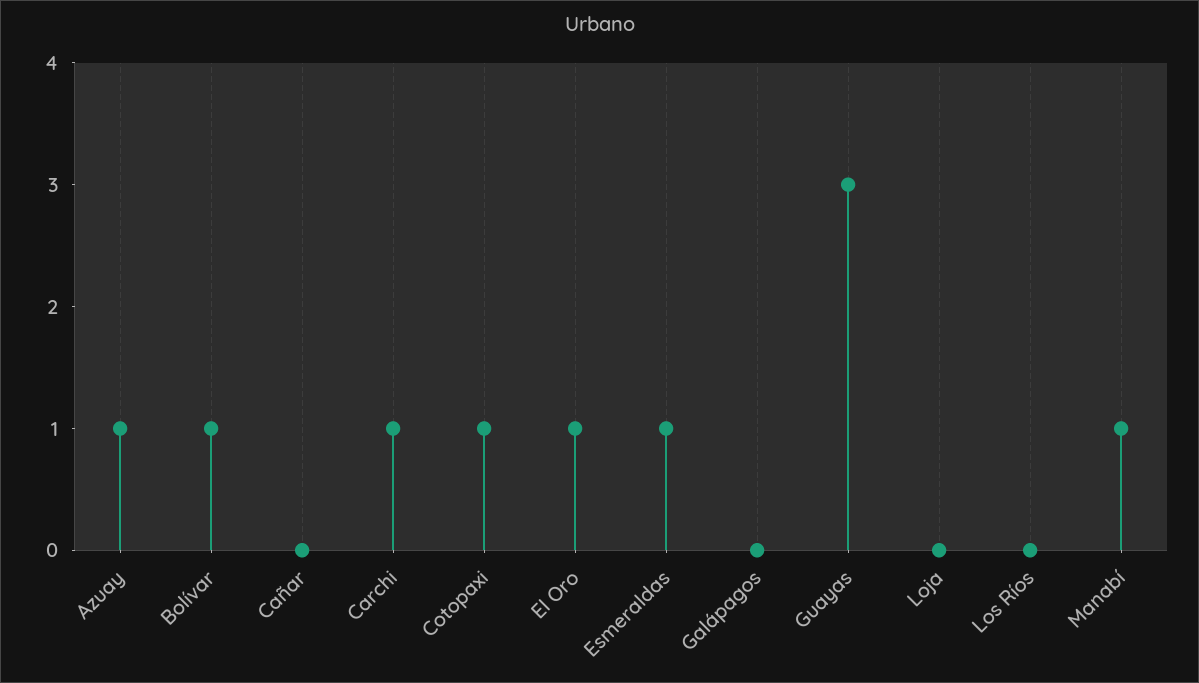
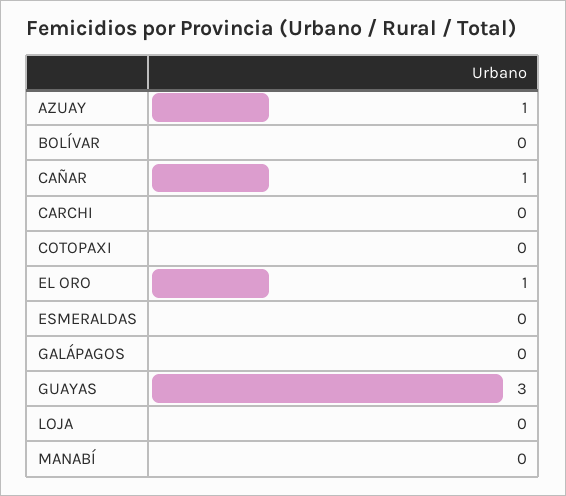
Bolívar: 1 -> 0
Cañar: 0 -> 1
Carchi: 1 -> 0
Cotopaxi: 1 -> 0
Esmeraldas: 1 -> 0
Los Ríos: 0 -> none
Manabí: 1 -> 0

